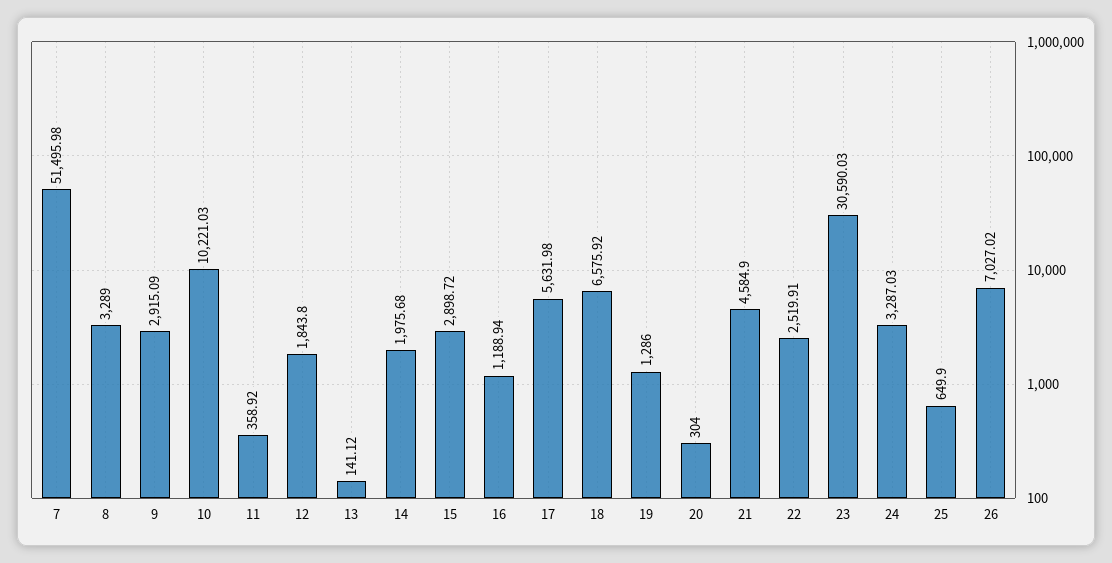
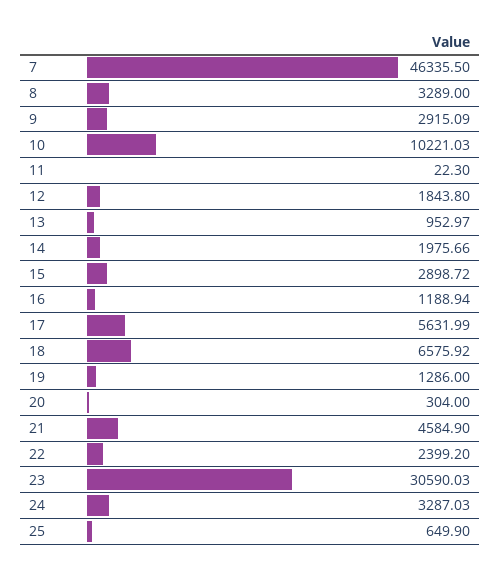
7: 51495.98 -> 46335.5
11: 358.92 -> 22.3
13: 141.12 -> 952.97
14: 1975.68 -> 1975.66
17: 5631.98 -> 5631.99
22: 2519.91 -> 2399.2
26: 7027.02 -> none

